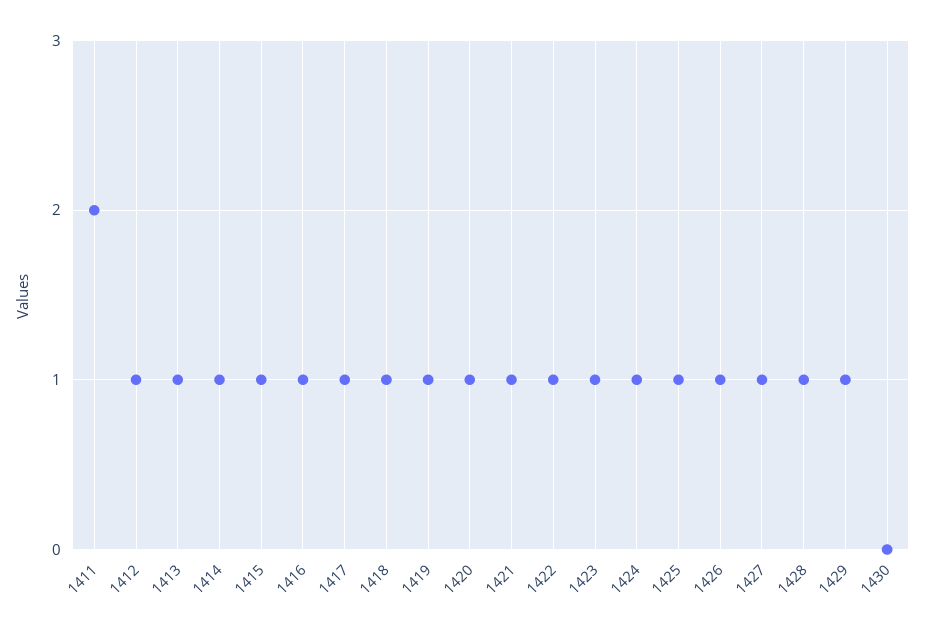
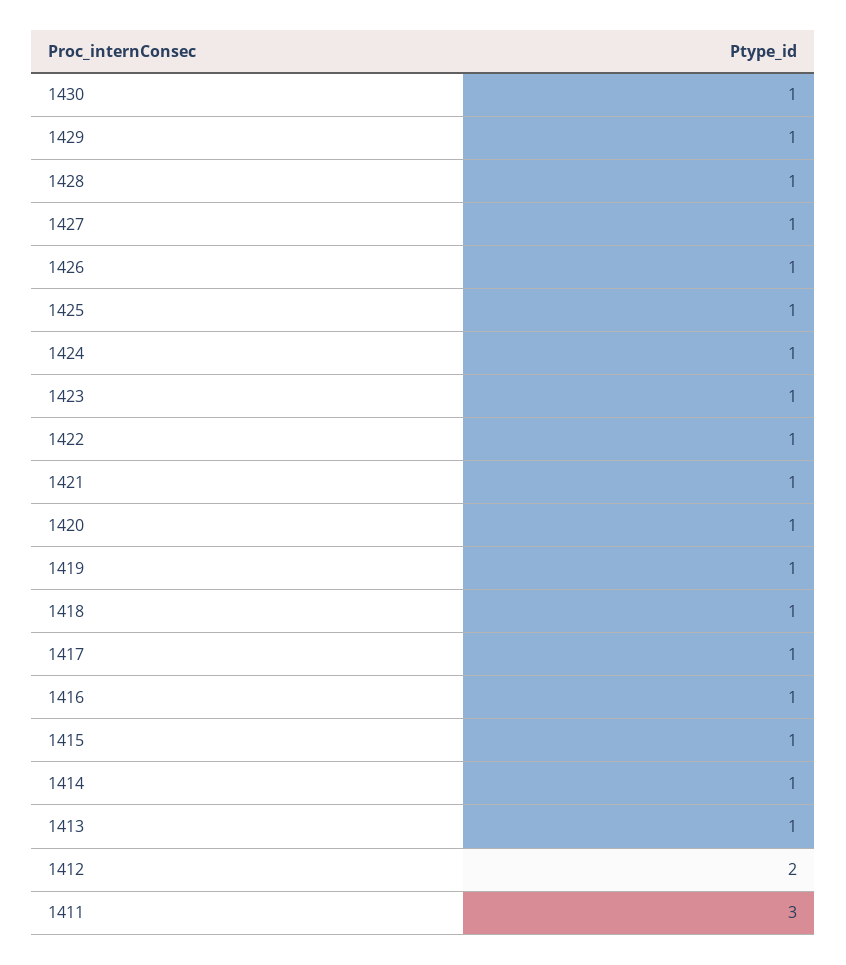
1411: 2 -> 3
1412: 1 -> 2
1430: 0 -> 1

